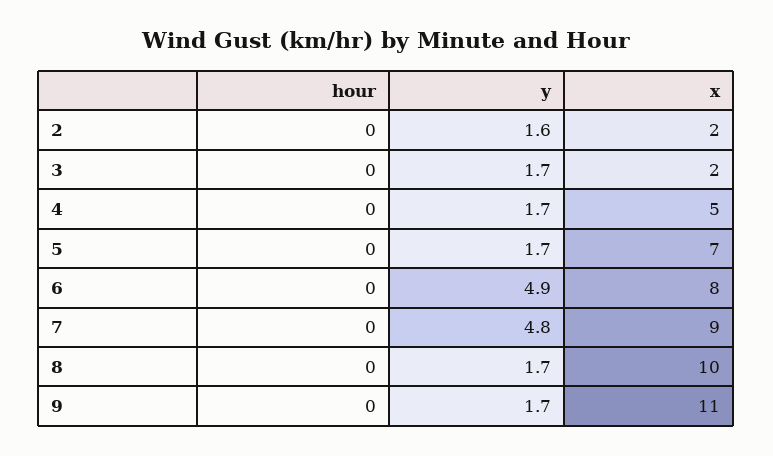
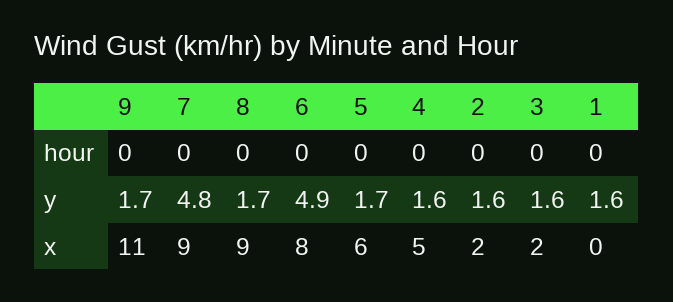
y, 3: 1.7 -> 1.6
y, 4: 1.7 -> 1.6
x, 5: 7 -> 6
x, 8: 10 -> 9
hour, 1: none -> 0
y, 1: none -> 1.6
x, 1: none -> 0

